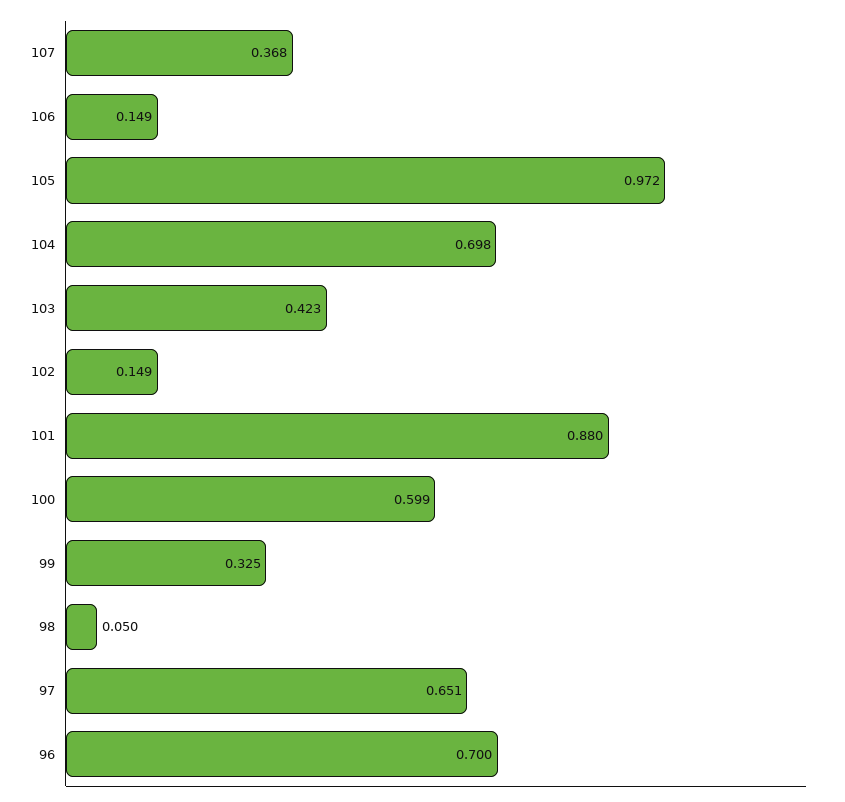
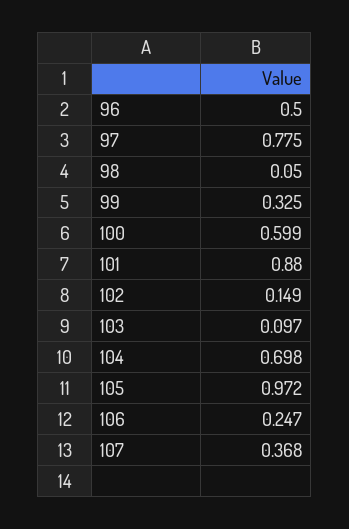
106: 0.149 -> 0.247
103: 0.423 -> 0.097
97: 0.651 -> 0.775
96: 0.7 -> 0.5

